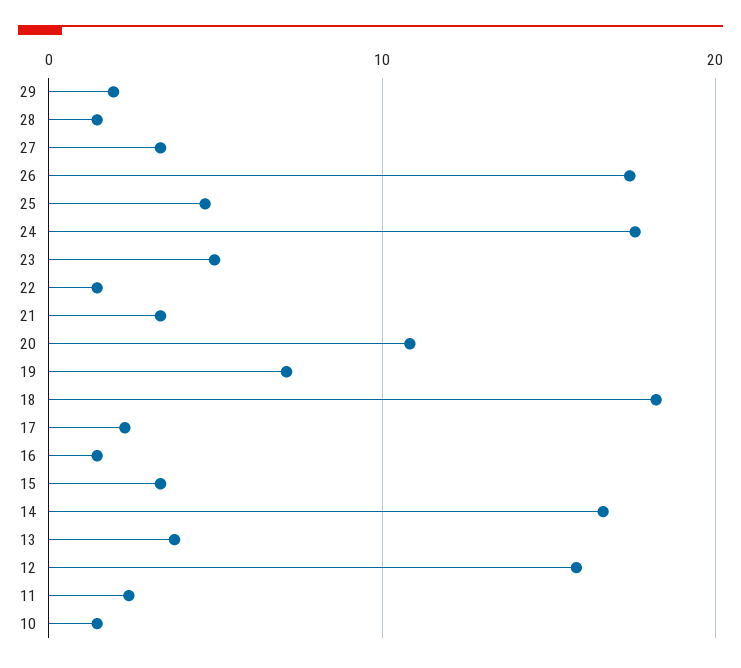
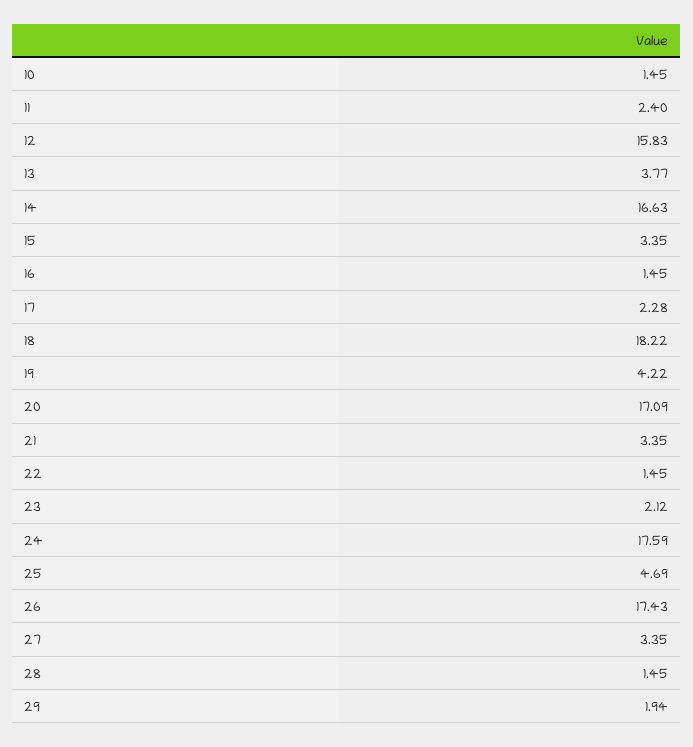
23: 5 -> 2.12
20: 11 -> 17.09
19: 7 -> 4.22

